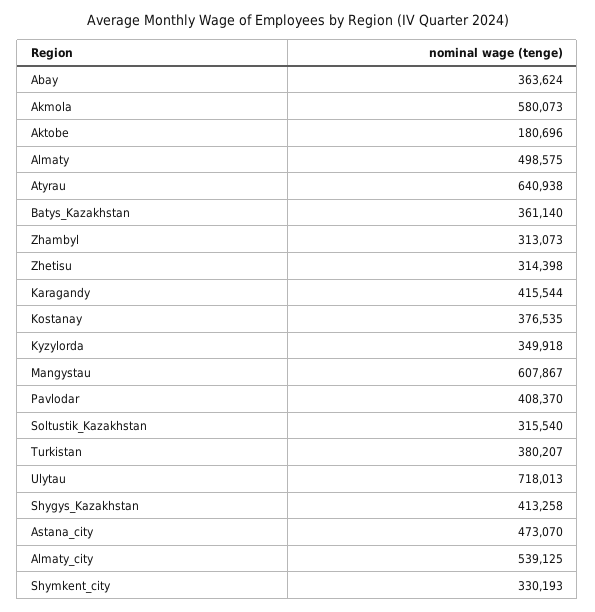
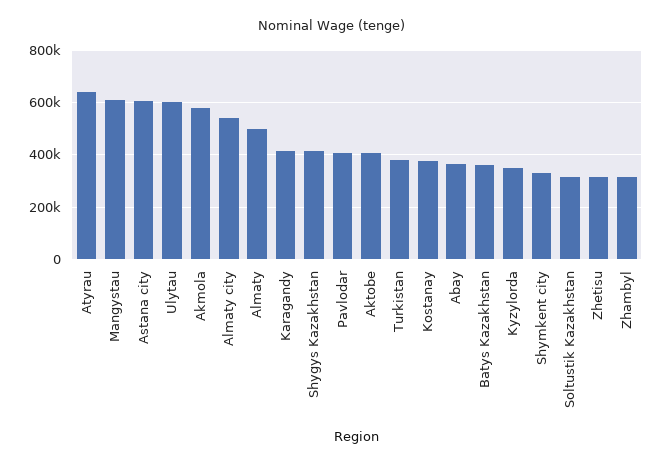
Aktobe: 180696 -> 400000
Ulytau: 718013 -> 600000
Astana_city: 473070 -> 600000

